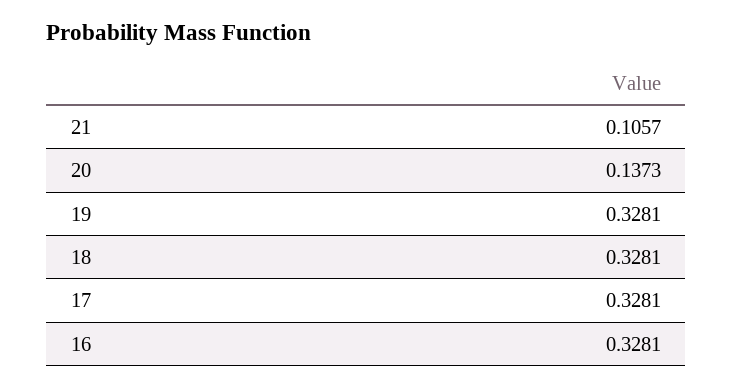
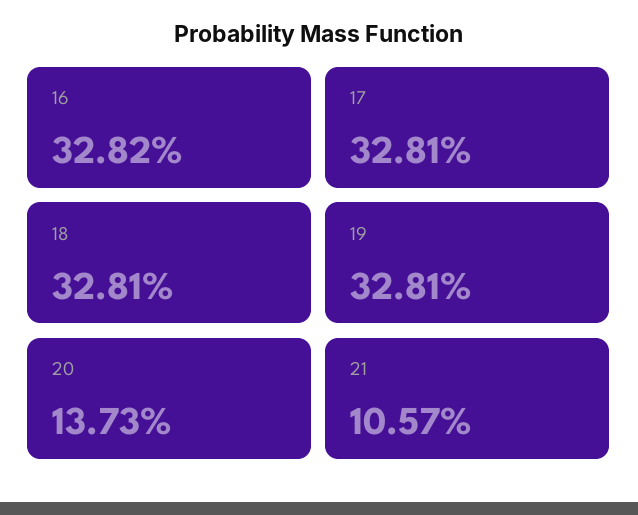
16: 0.3281 -> 0.3282

